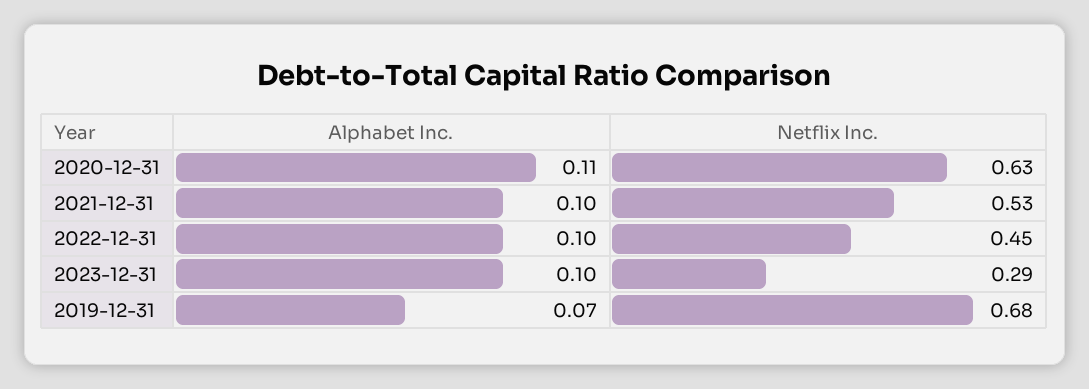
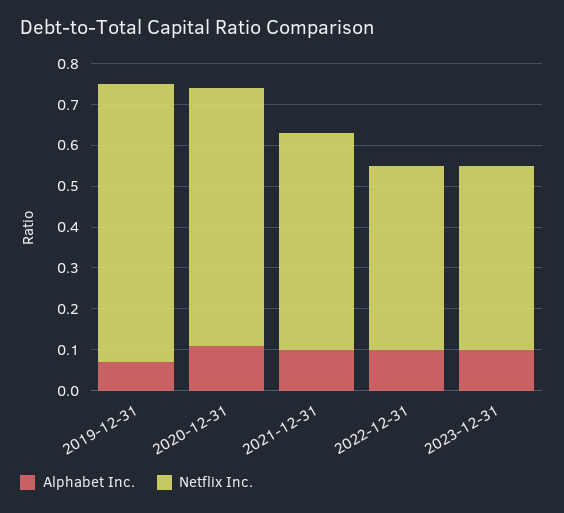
Netflix Inc., 2023-12-31: 0.29 -> 0.45

